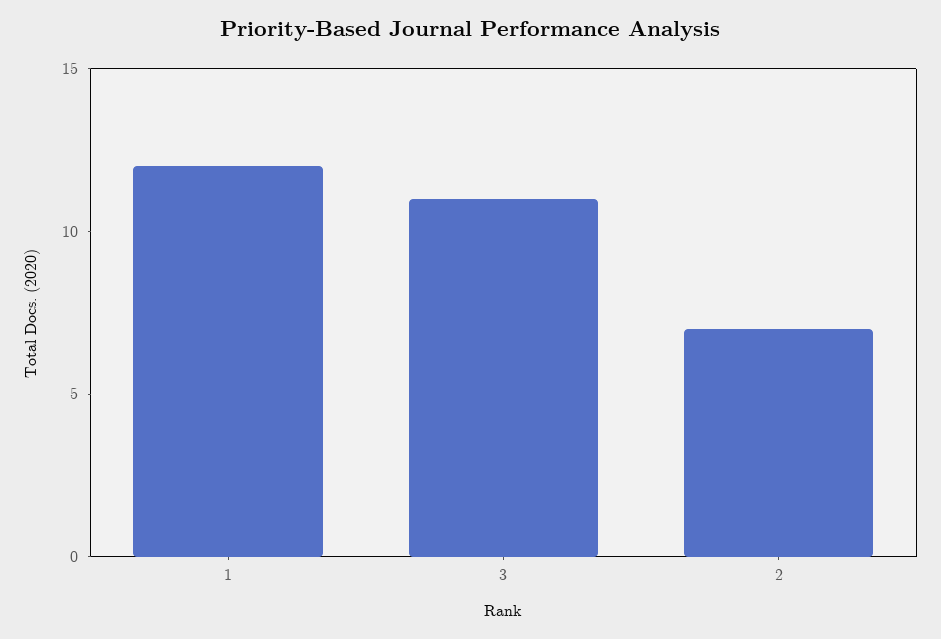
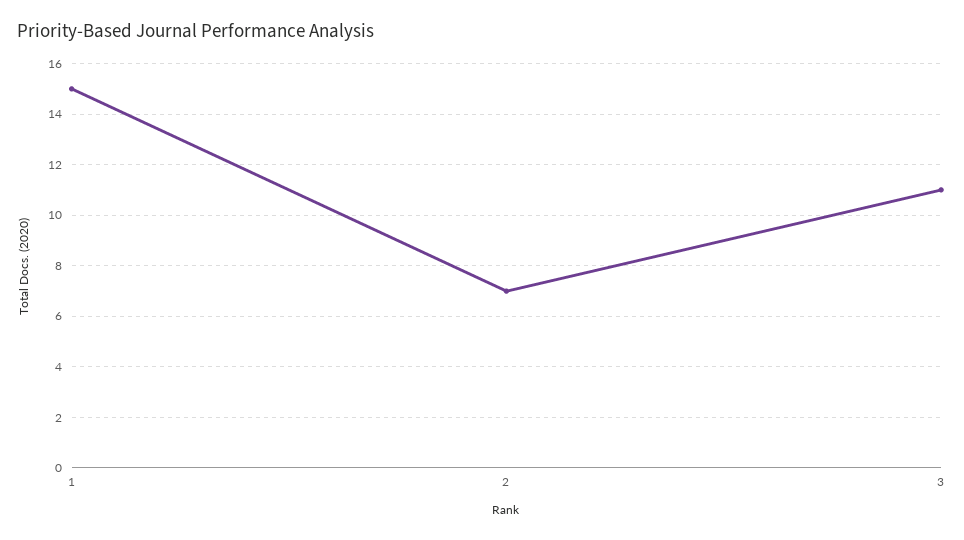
1: 12 -> 15

